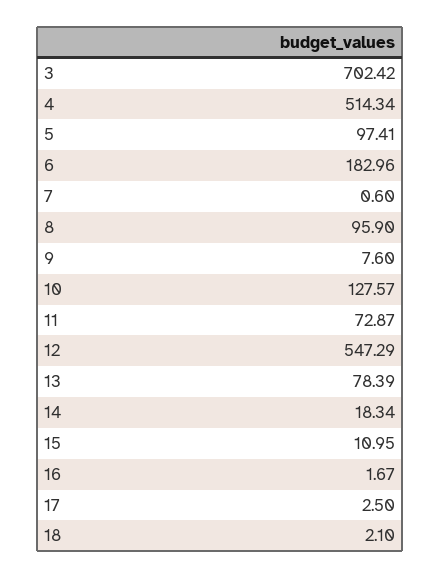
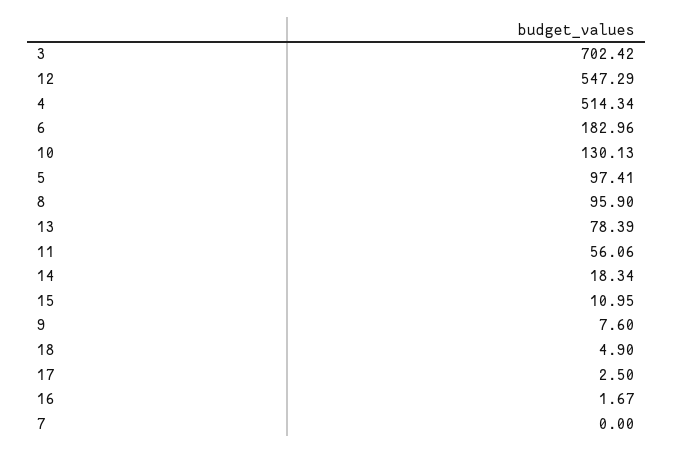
7: 0.6 -> 0
10: 127.57 -> 130.13
11: 72.87 -> 56.06
18: 2.1 -> 4.9

